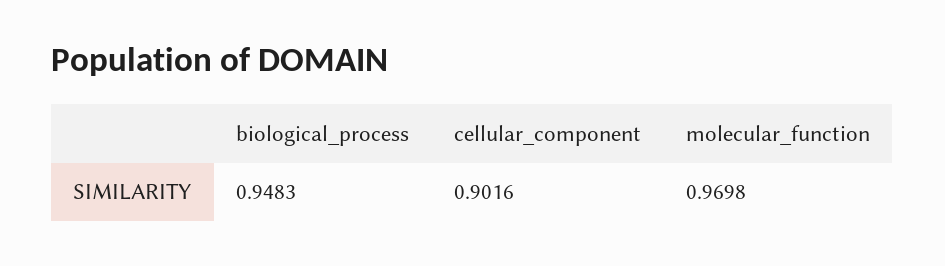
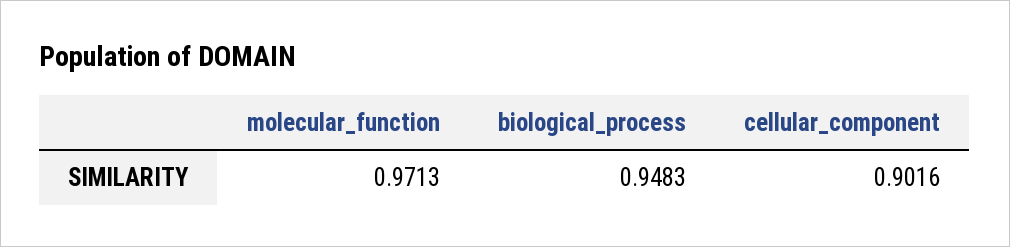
molecular_function: 0.9698 -> 0.9713

